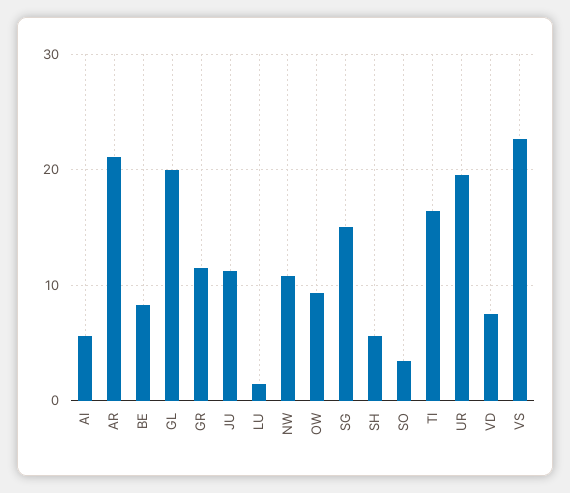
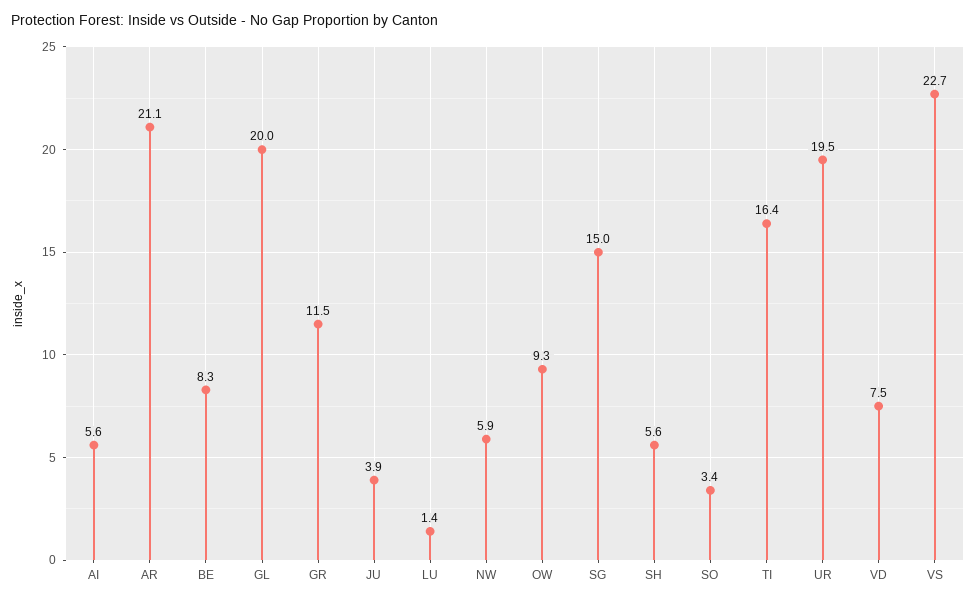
JU: 11 -> 3.9
NW: 11 -> 5.9

